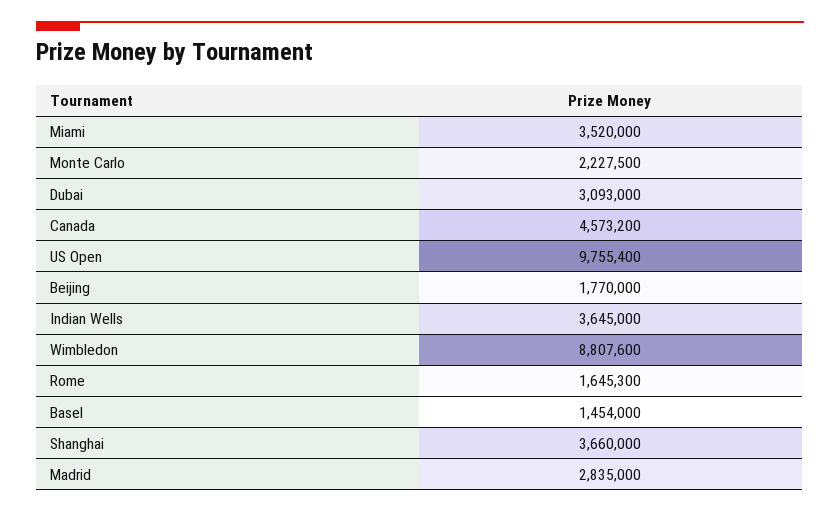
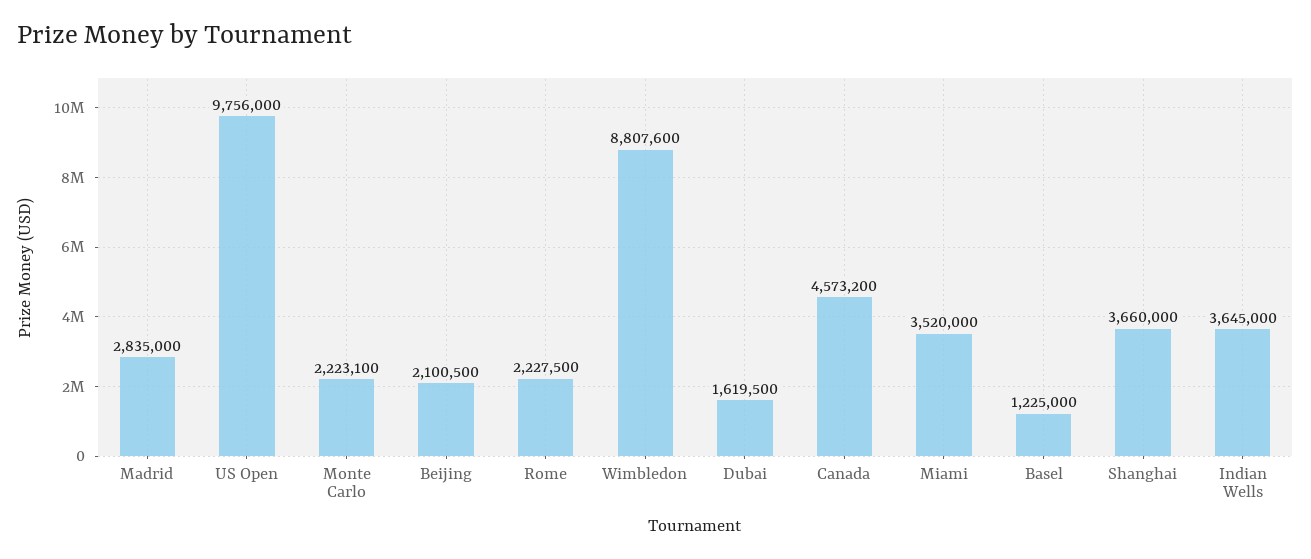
Monte Carlo: 2227500 -> 2223100
Dubai: 3093000 -> 1619500
US Open: 9755400 -> 9756000
Beijing: 1770000 -> 2100500
Rome: 1645300 -> 2227500
Basel: 1454000 -> 1225000

